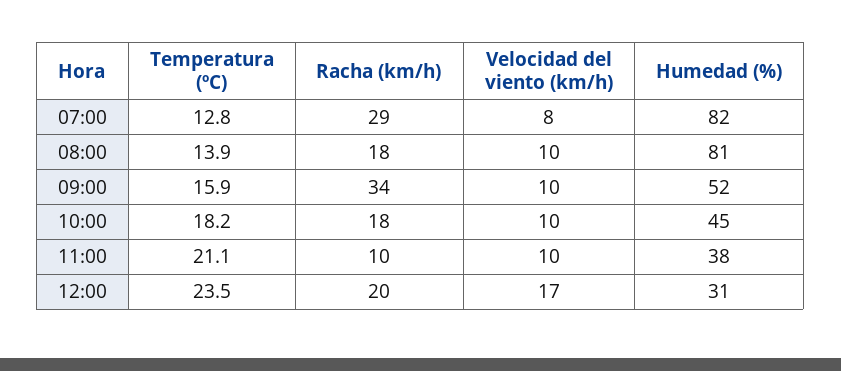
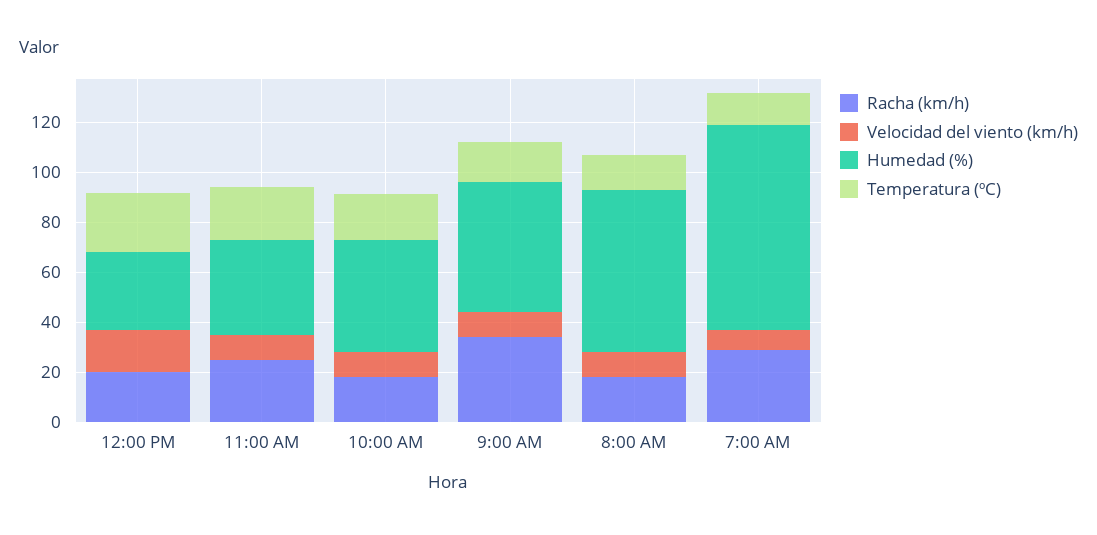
Humedad (%), 08:00: 81 -> 65
Racha (km/h), 11:00: 10 -> 25

